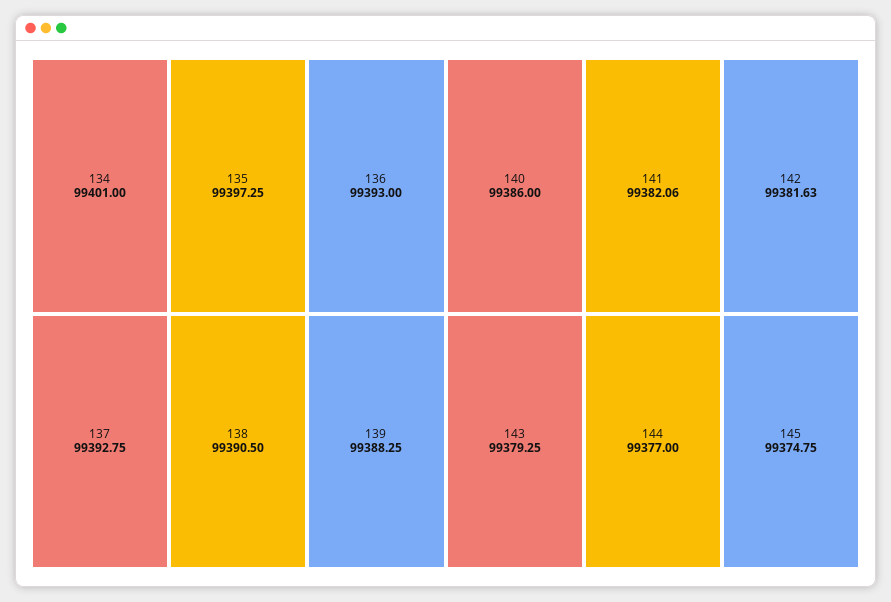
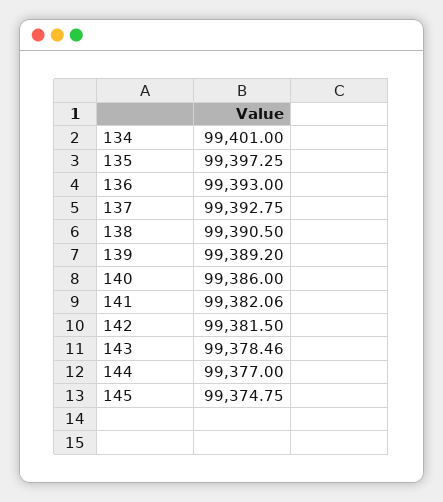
139: 99388.25 -> 99389.2
142: 99381.63 -> 99381.5
143: 99379.25 -> 99378.46

